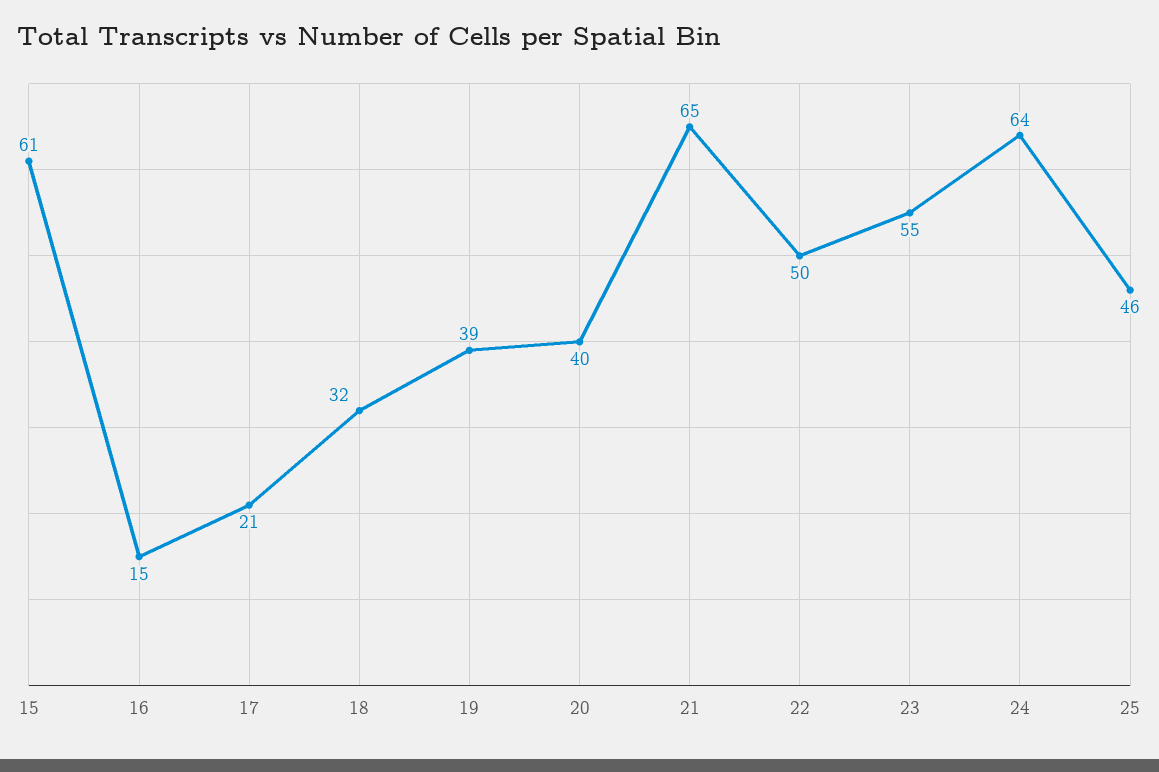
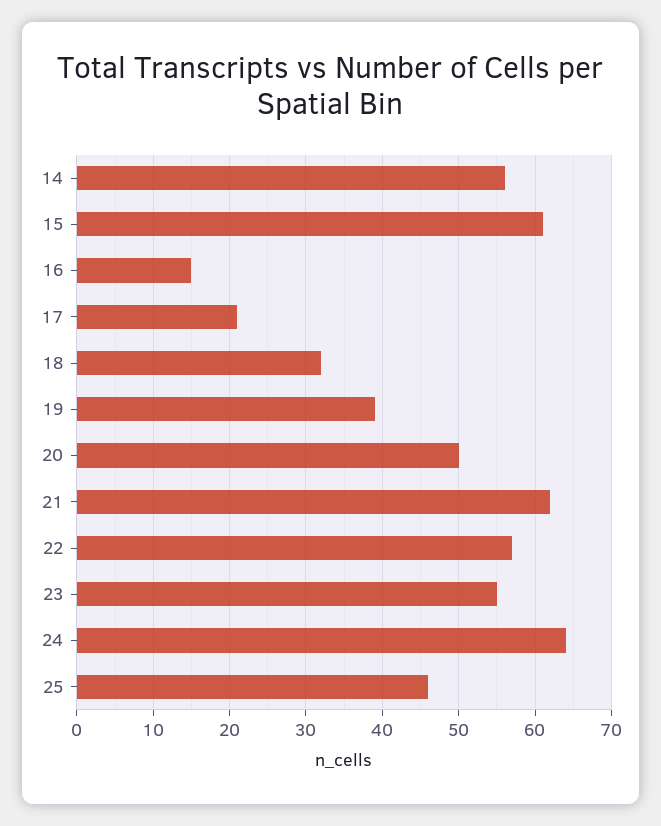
20: 40 -> 50
21: 65 -> 62
22: 50 -> 57
14: none -> 56

